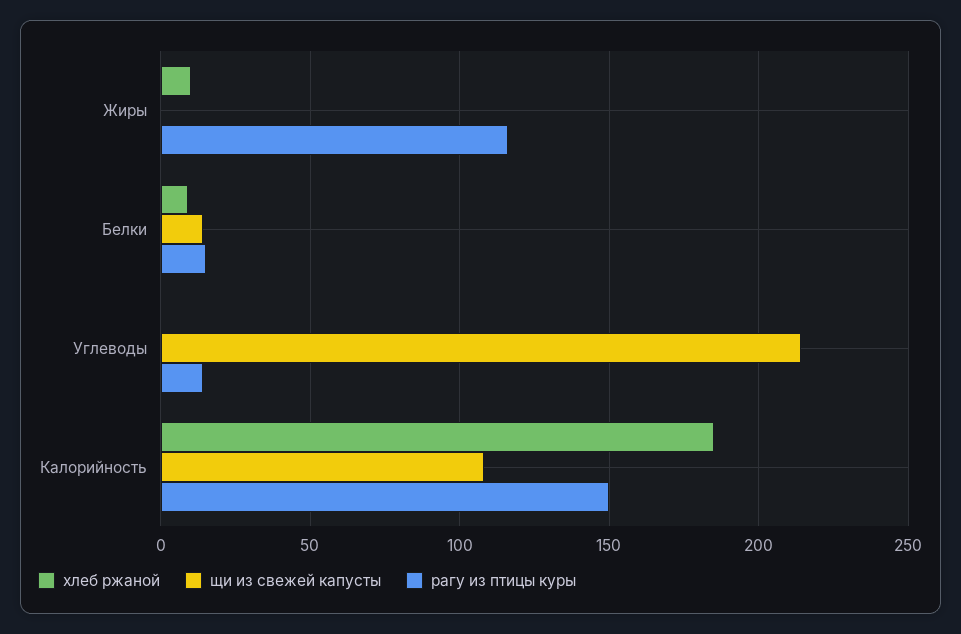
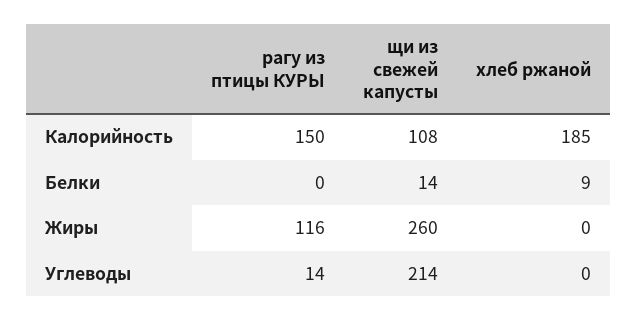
хлеб ржаной, Жиры: 10 -> 0
щи из свежей капусты, Жиры: 0 -> 260
рагу из птицы куры, Белки: 15 -> 0

